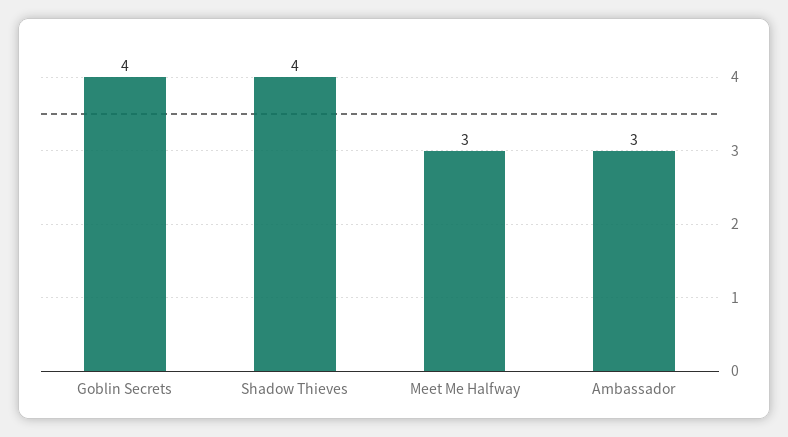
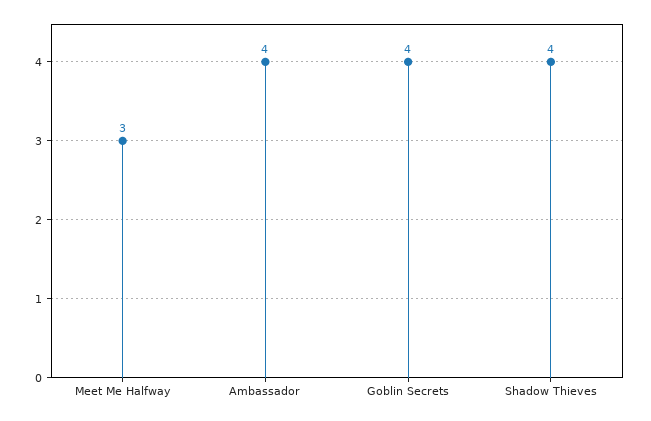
Ambassador: 3 -> 4

